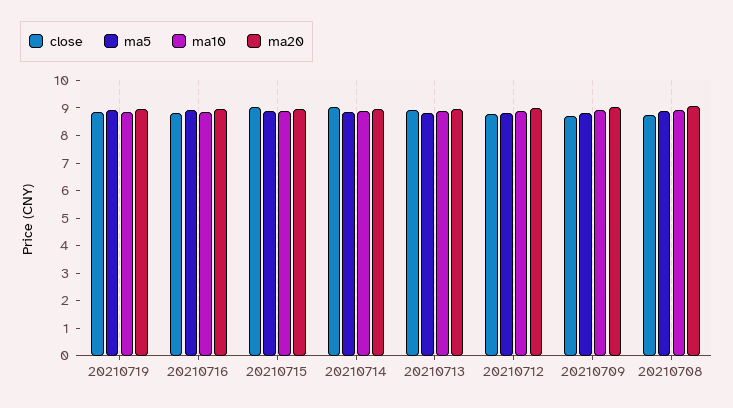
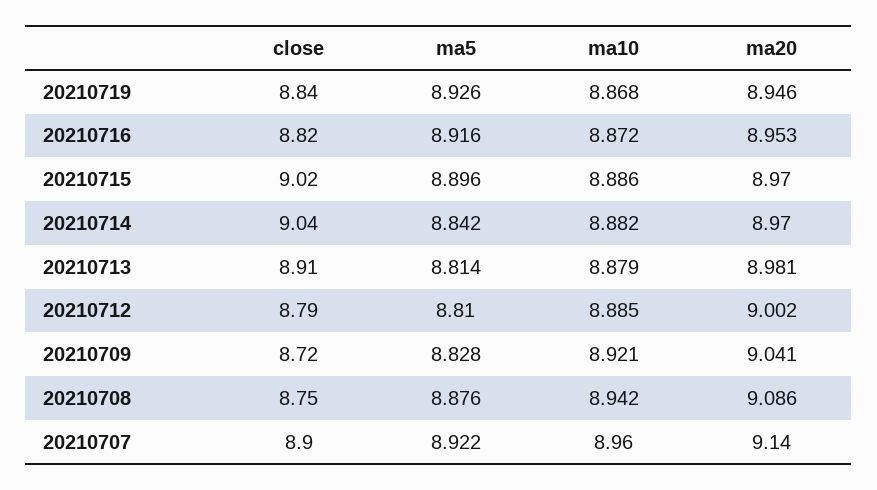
close, 20210707: none -> 8.9
ma5, 20210707: none -> 8.922
ma10, 20210707: none -> 8.96
ma20, 20210707: none -> 9.14

